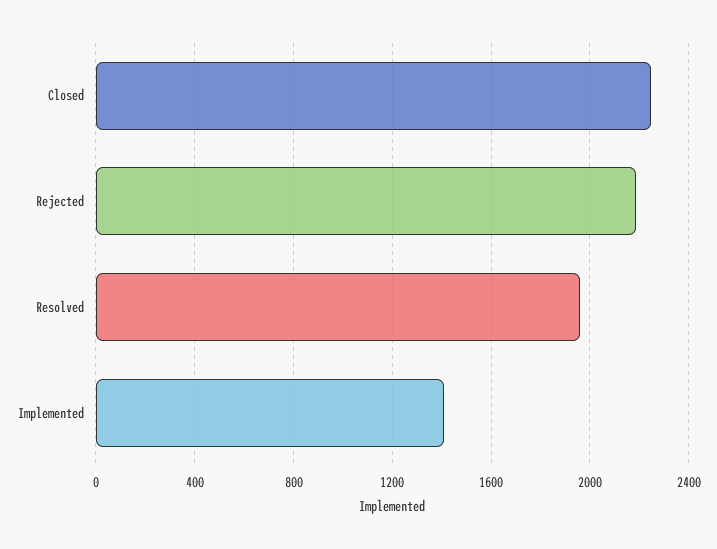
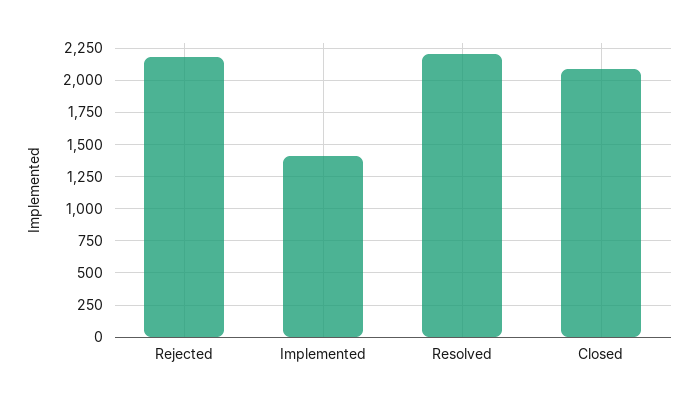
Closed: 2250 -> 2100
Resolved: 1950 -> 2200

